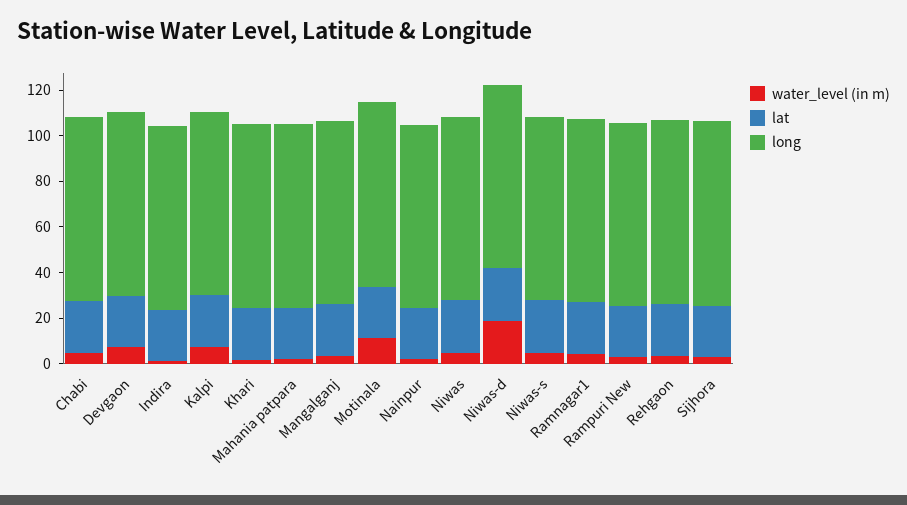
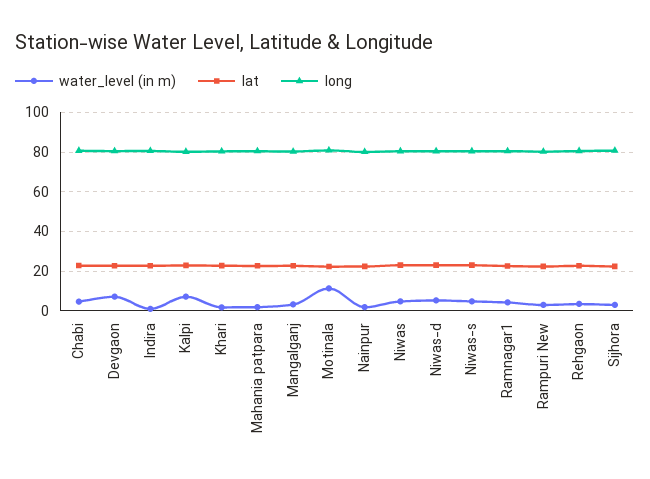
water_level (in m), Niwas-d: 20 -> 5

